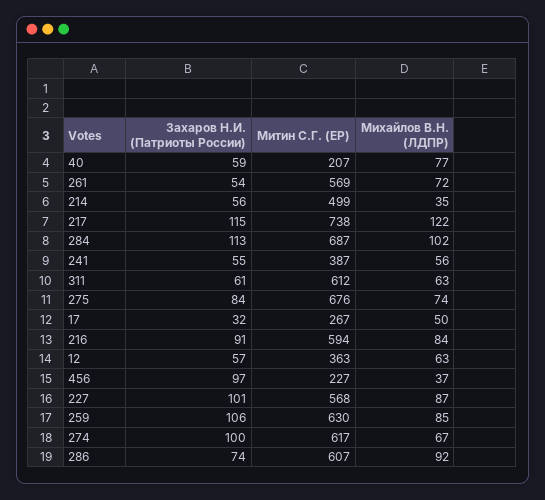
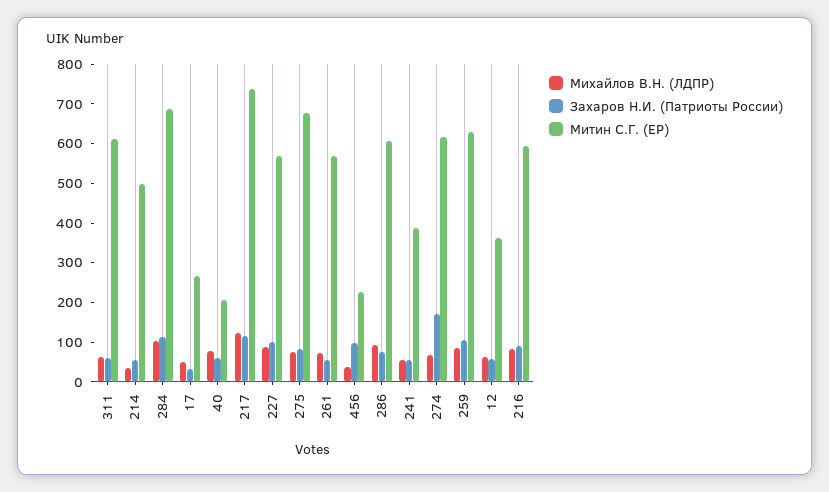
Захаров Н.И. (Патриоты России), 274: 100 -> 175

